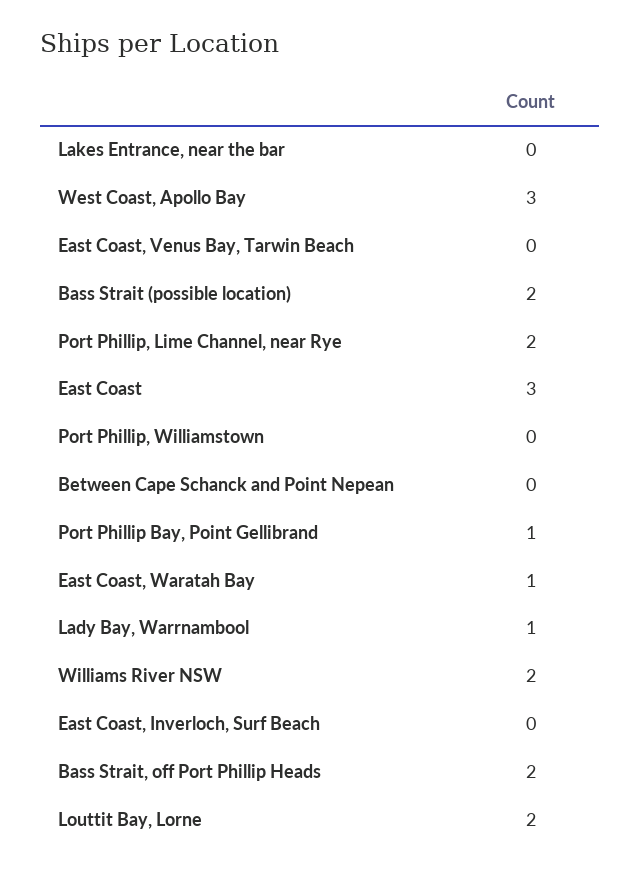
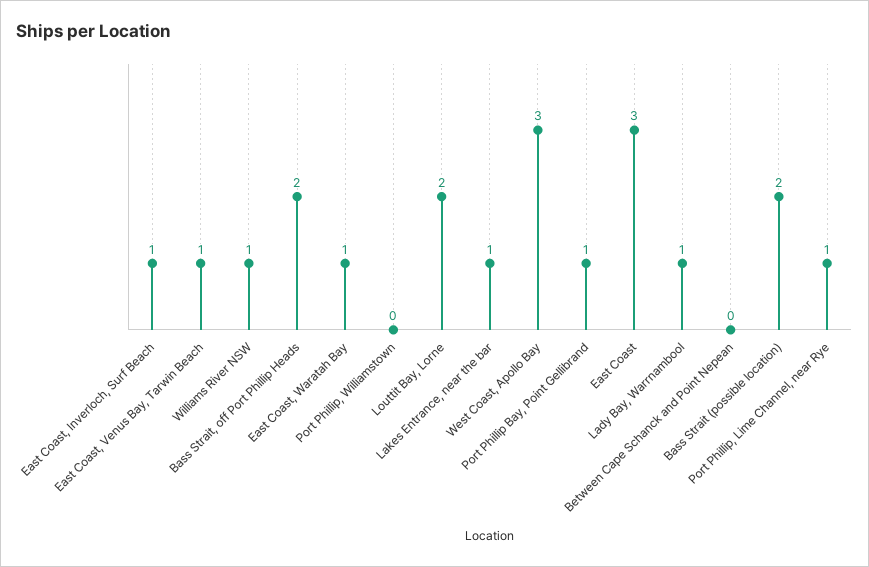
Lakes Entrance, near the bar: 0 -> 1
East Coast, Venus Bay, Tarwin Beach: 0 -> 1
Port Phillip, Lime Channel, near Rye: 2 -> 1
Williams River NSW: 2 -> 1
East Coast, Inverloch, Surf Beach: 0 -> 1

